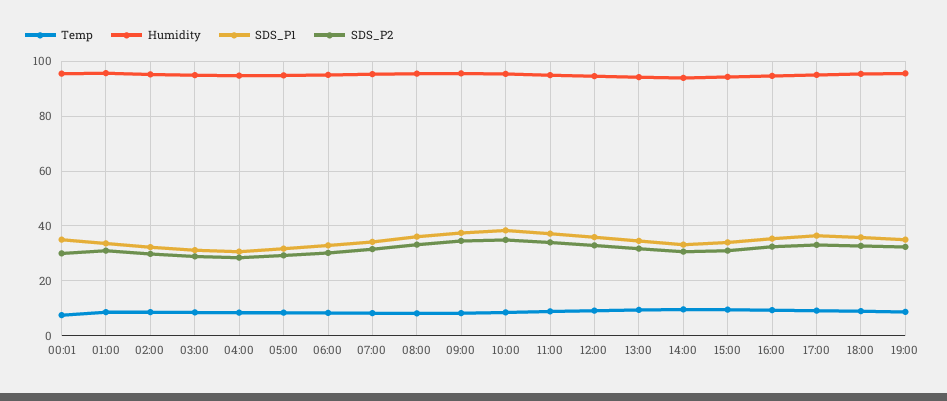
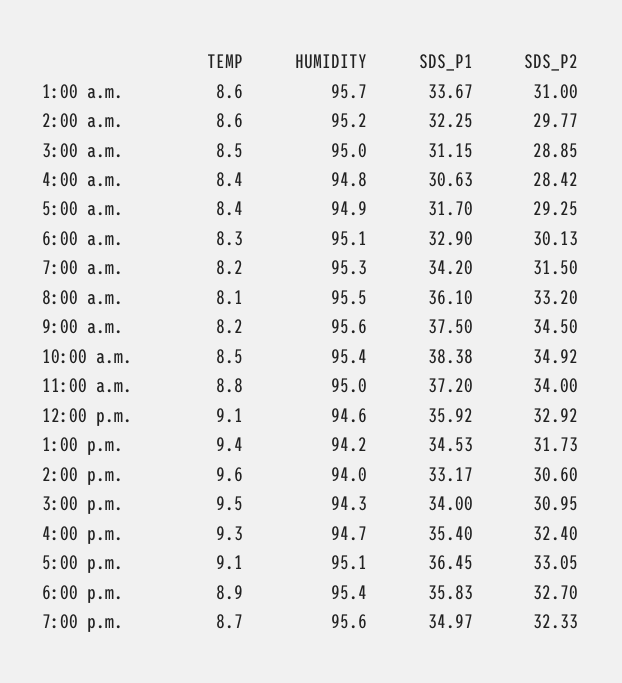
Temp, 00:01: 7.5 -> none
Humidity, 00:01: 95 -> none
SDS_P1, 00:01: 35 -> none
SDS_P2, 00:01: 30 -> none

